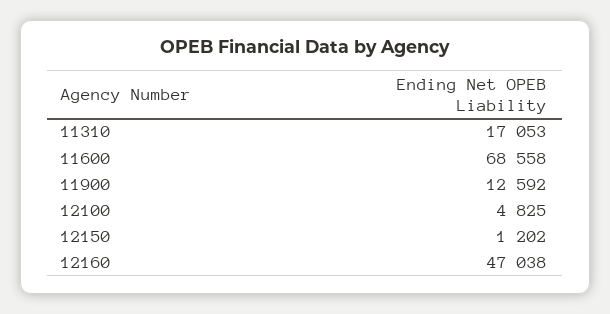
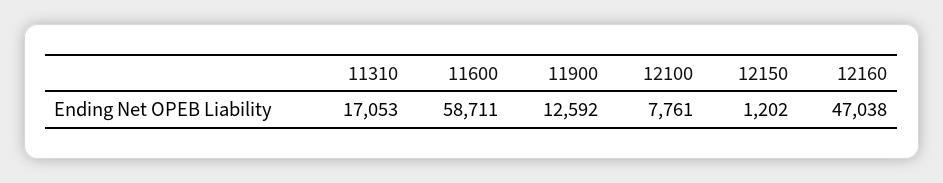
11600: 68558 -> 58711
12100: 4825 -> 7761

